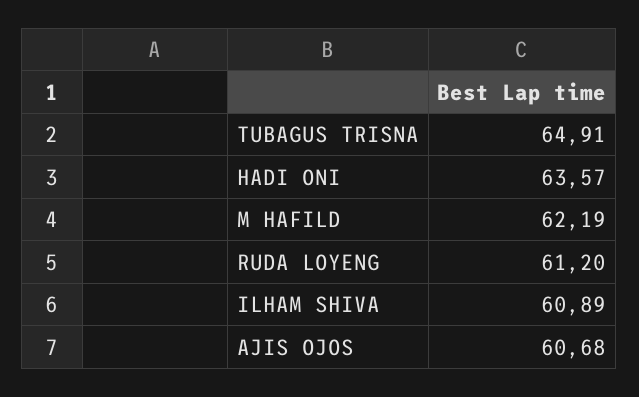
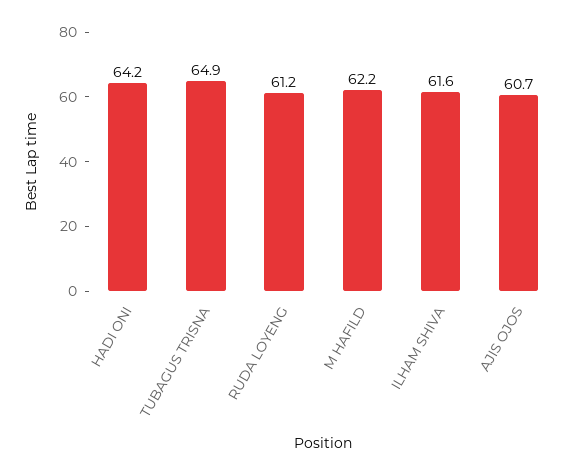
HADI ONI: 63.57 -> 64.2
ILHAM SHIVA: 60.89 -> 61.6

